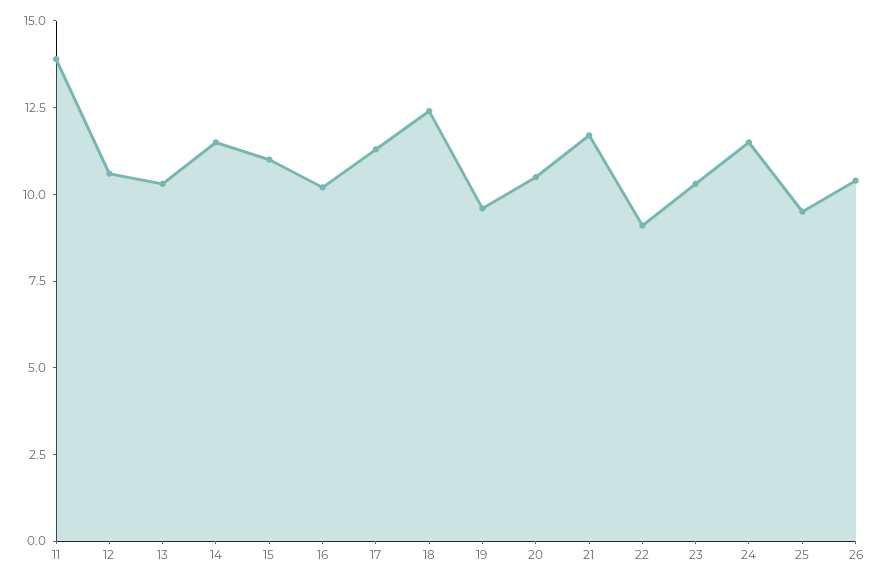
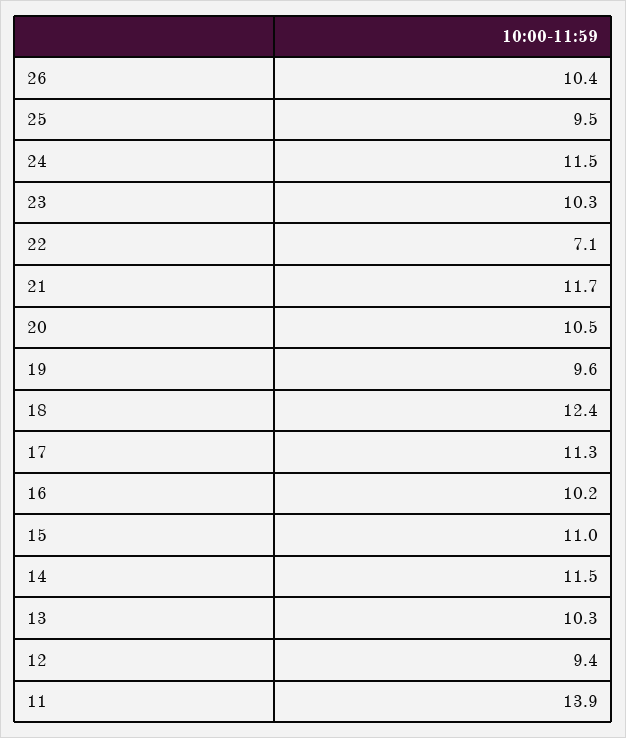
12: 10.5 -> 9.4
22: 9 -> 7.1

